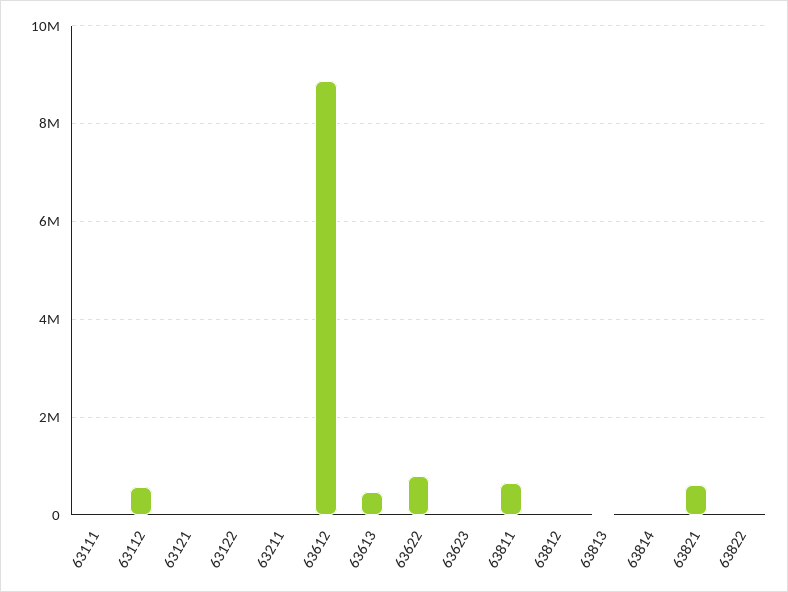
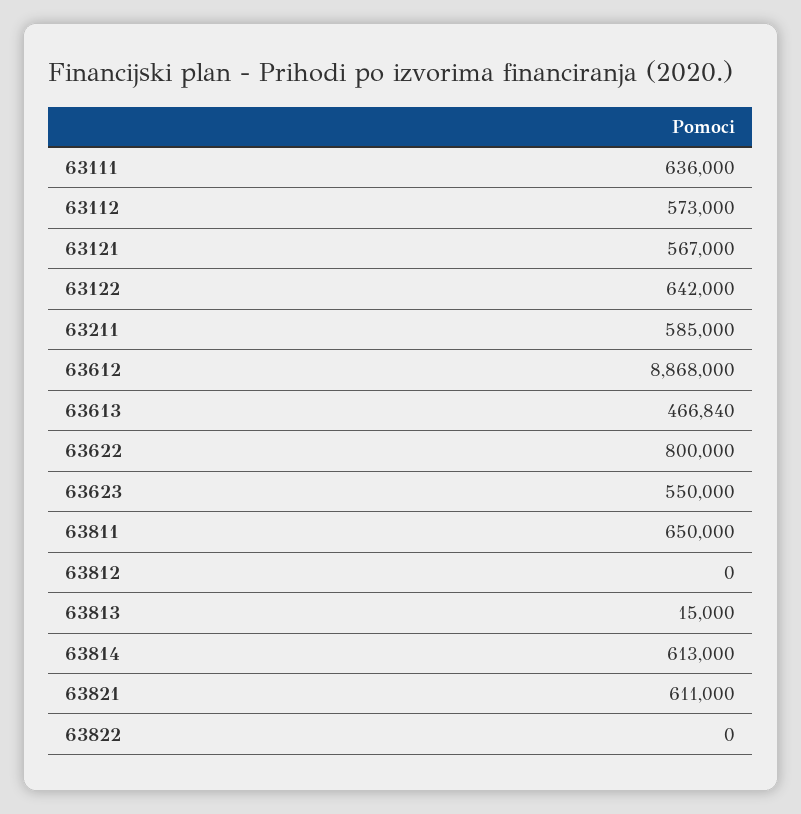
63111: 0 -> 636000
63121: 0 -> 567000
63122: 0 -> 642000
63211: 0 -> 585000
63623: 0 -> 550000
63814: 0 -> 613000

